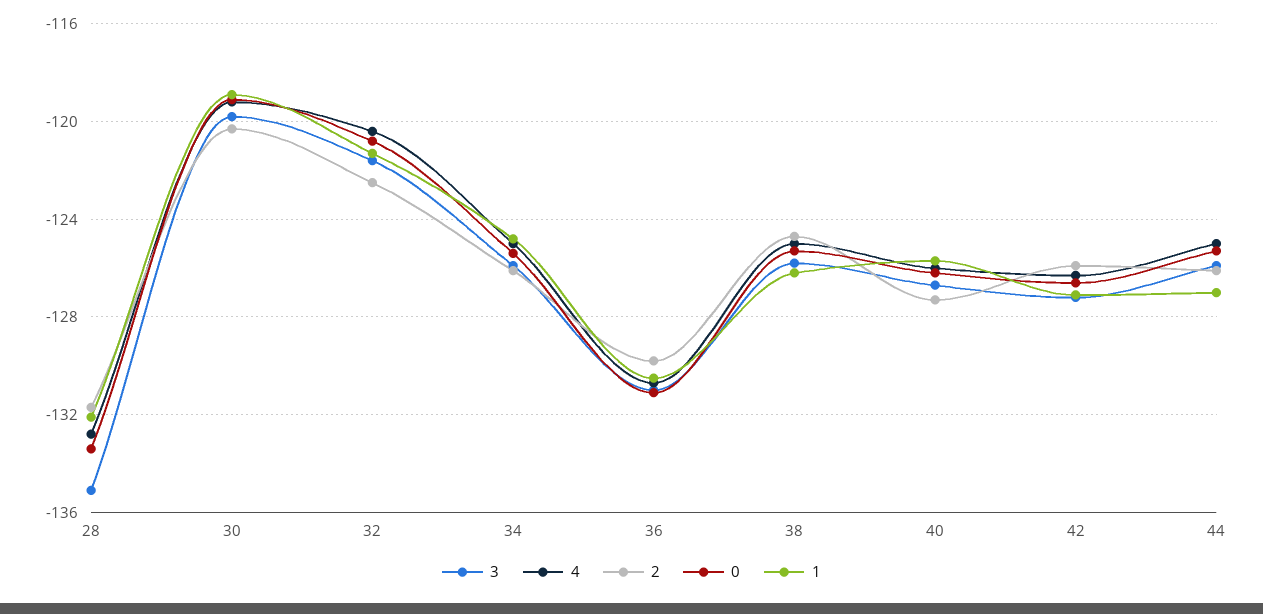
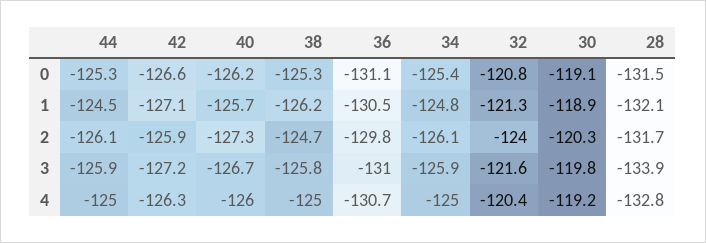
3, 28: -135 -> -133.9
0, 28: -133.5 -> -131.5
2, 32: -122.5 -> -124
1, 44: -127 -> -124.5

